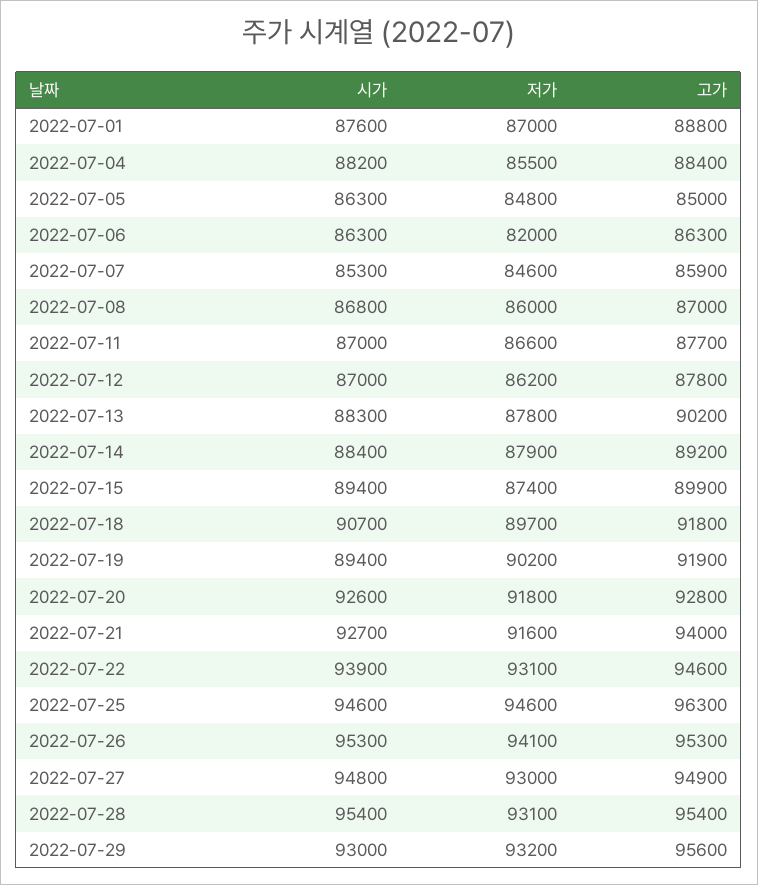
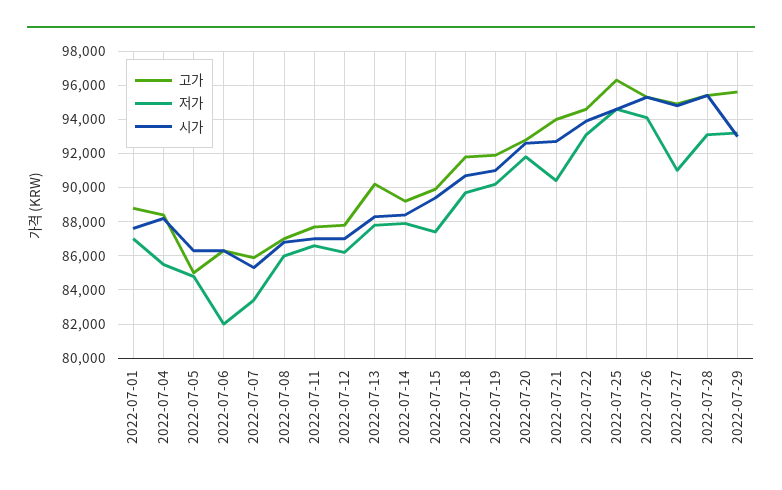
저가, 2022-07-07: 84600 -> 83500
시가, 2022-07-19: 89400 -> 91000
저가, 2022-07-21: 91600 -> 90500
저가, 2022-07-27: 93000 -> 91000

